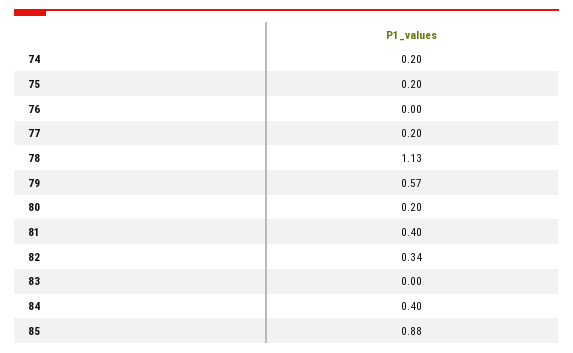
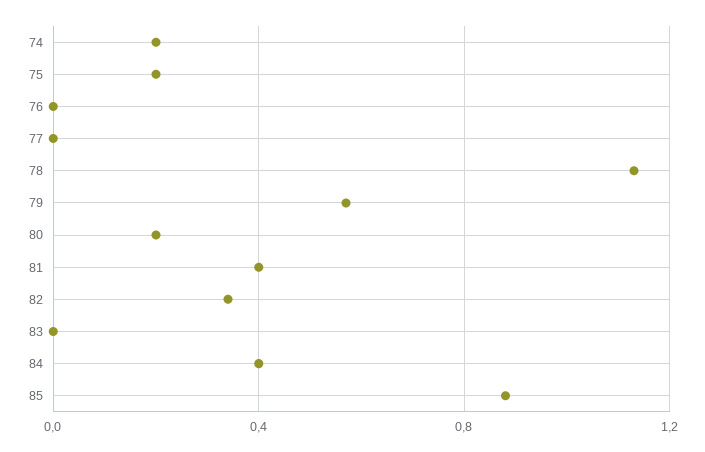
77: 0.2 -> 0

